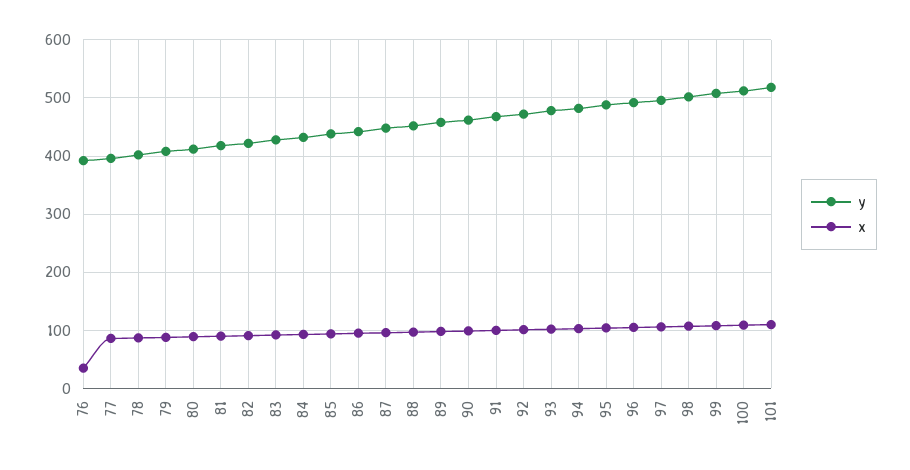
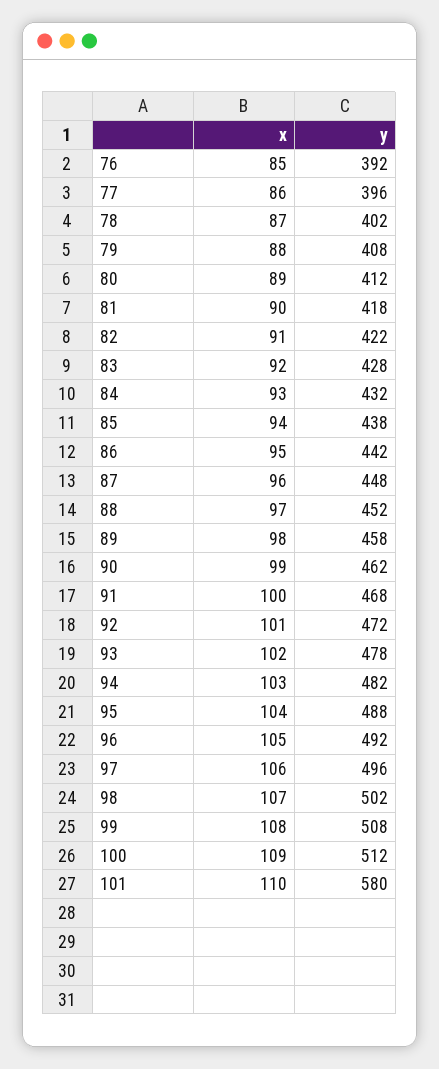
x, 76: 40 -> 85
y, 101: 520 -> 580

